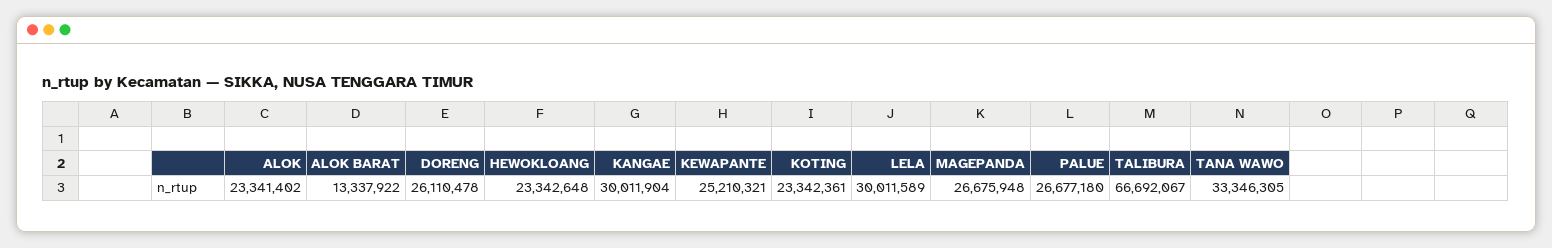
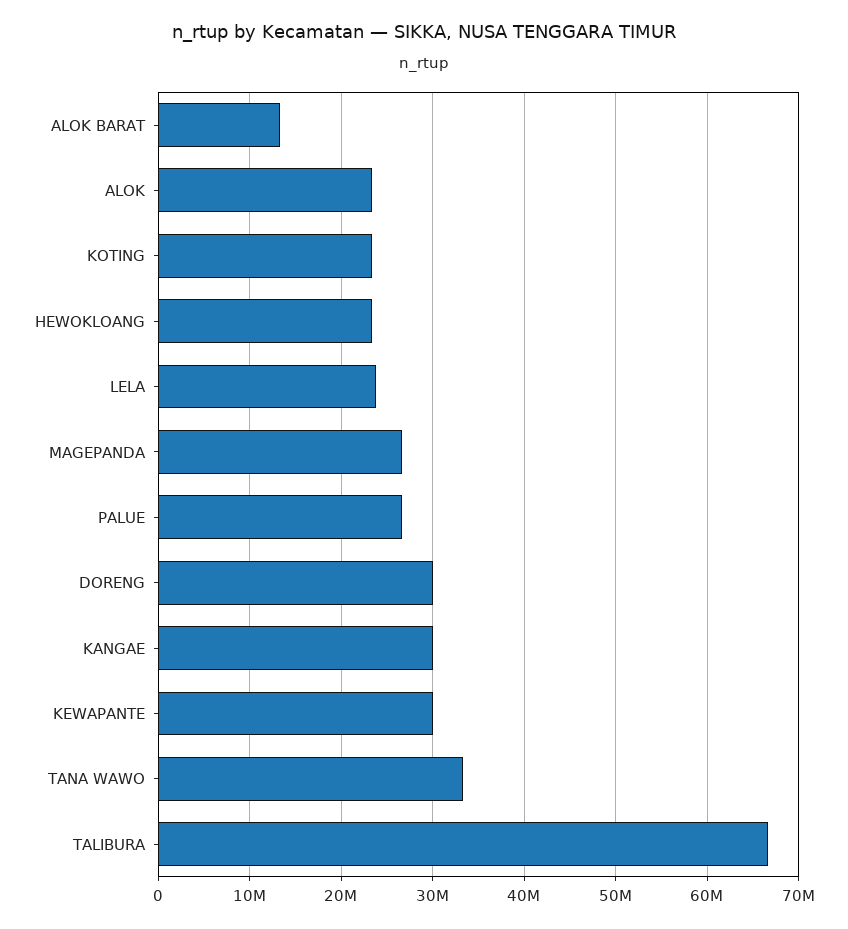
DORENG: 26110478 -> 30000000
KEWAPANTE: 25210321 -> 30000000
LELA: 30011589 -> 24000000

